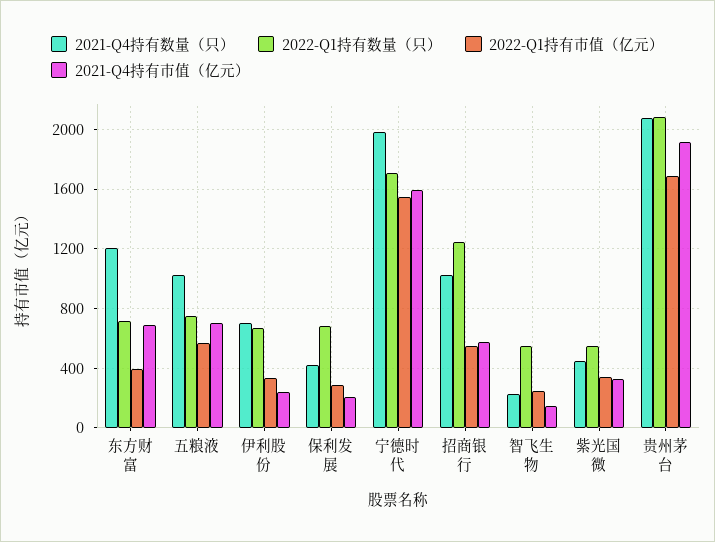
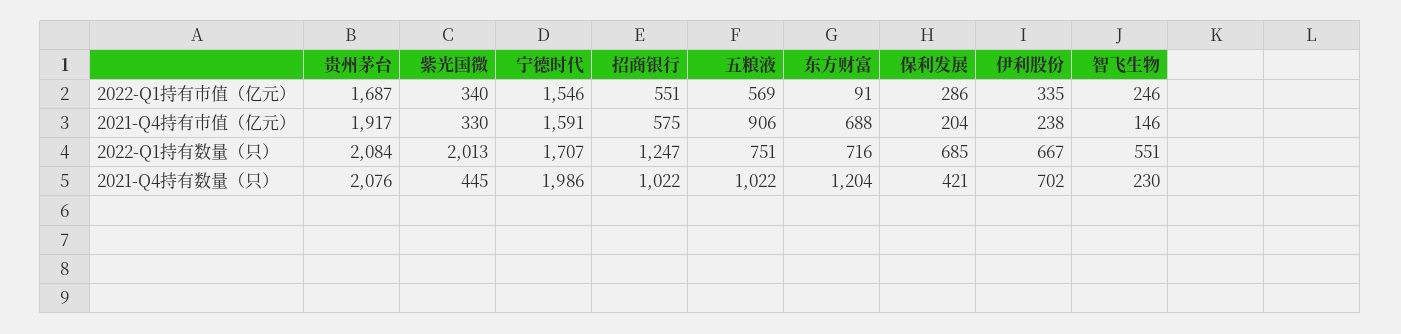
2022-Q1持有市值（亿元）, 东方财富: 400 -> 91
2021-Q4持有市值（亿元）, 五粮液: 700 -> 906
2022-Q1持有数量（只）, 紫光国微: 550 -> 2013

